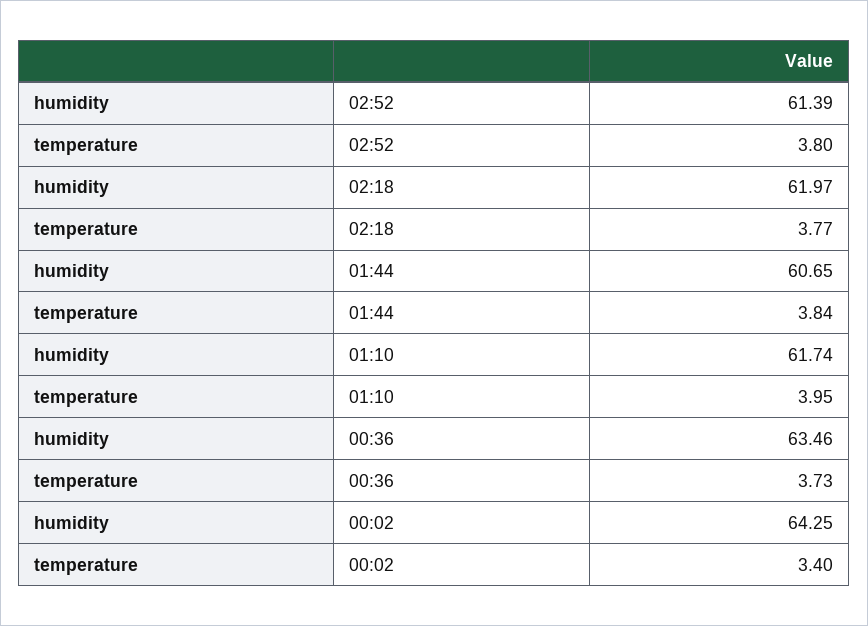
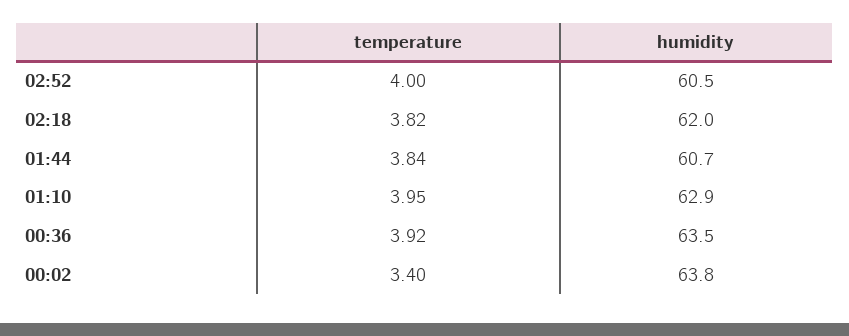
humidity, 02:52: 61.39 -> 60.5
temperature, 02:52: 3.8 -> 4
temperature, 02:18: 3.77 -> 3.82
humidity, 01:10: 61.74 -> 62.9
temperature, 00:36: 3.73 -> 3.92
humidity, 00:02: 64.25 -> 63.8

